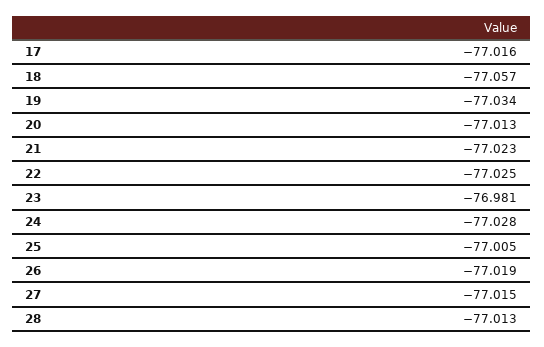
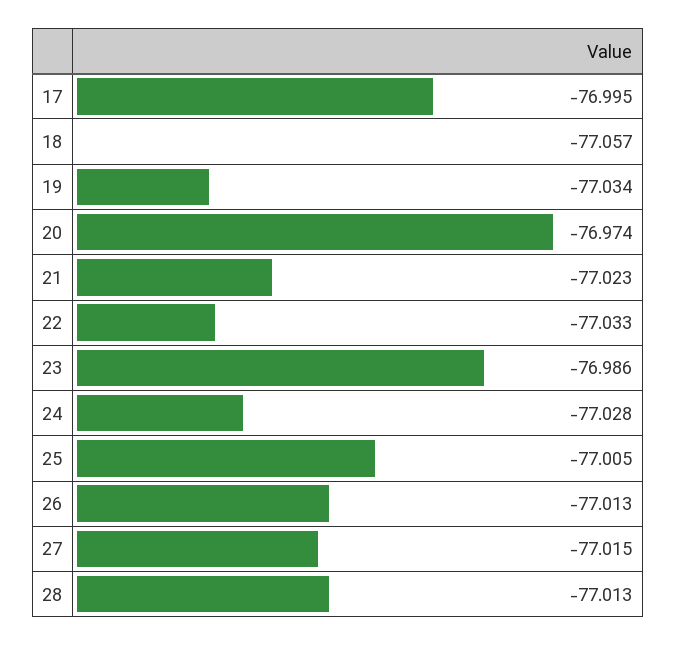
17: -77.016 -> -76.995
20: -77.013 -> -76.974
22: -77.025 -> -77.033
23: -76.981 -> -76.986
26: -77.019 -> -77.013

